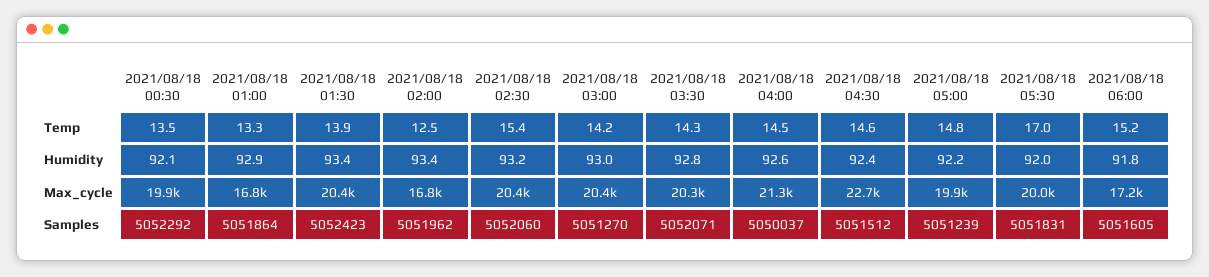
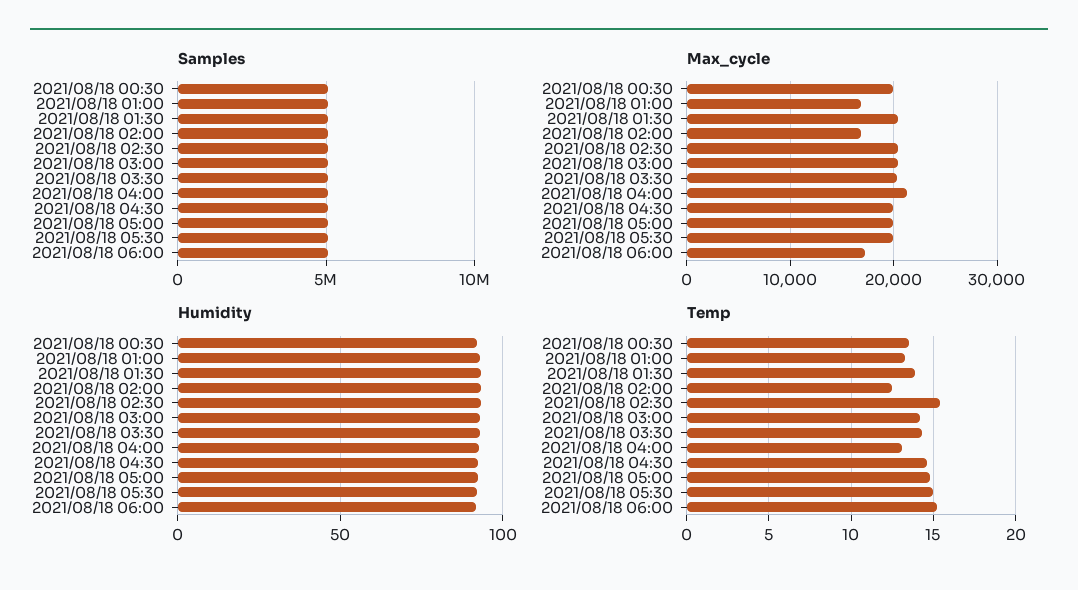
Temp, 2021/08/18 04:00: 14.5 -> 13
Temp, 2021/08/18 05:30: 17 -> 15
Max_cycle, 2021/08/18 04:30: 22700 -> 20000

